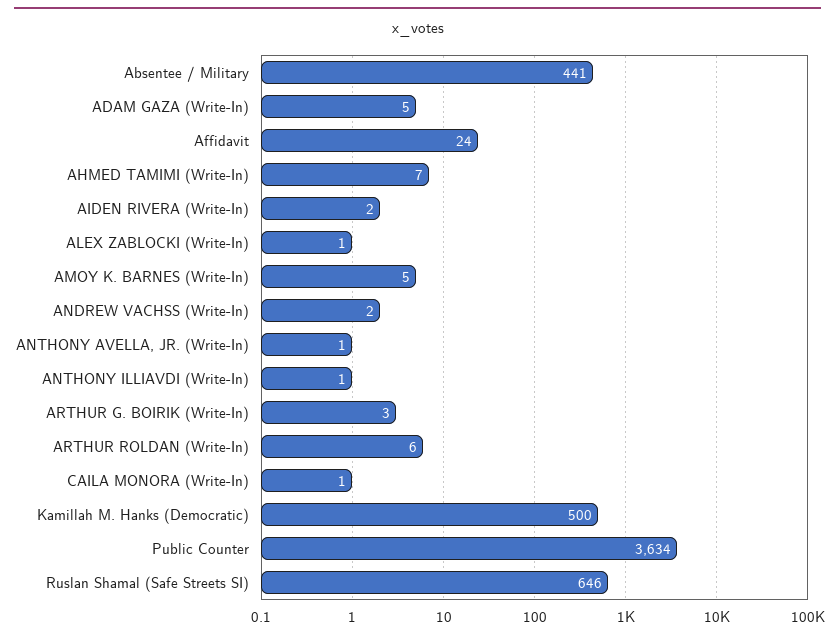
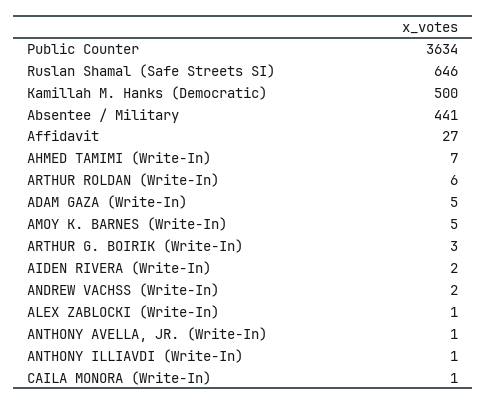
Affidavit: 24 -> 27

